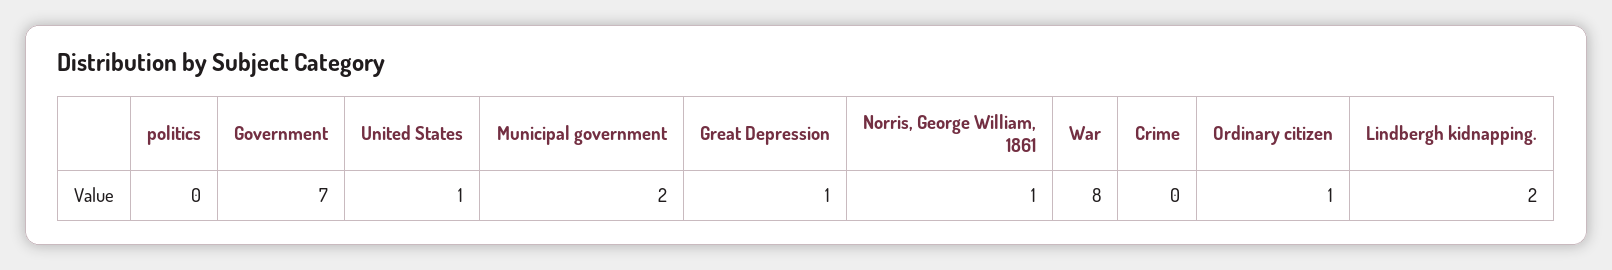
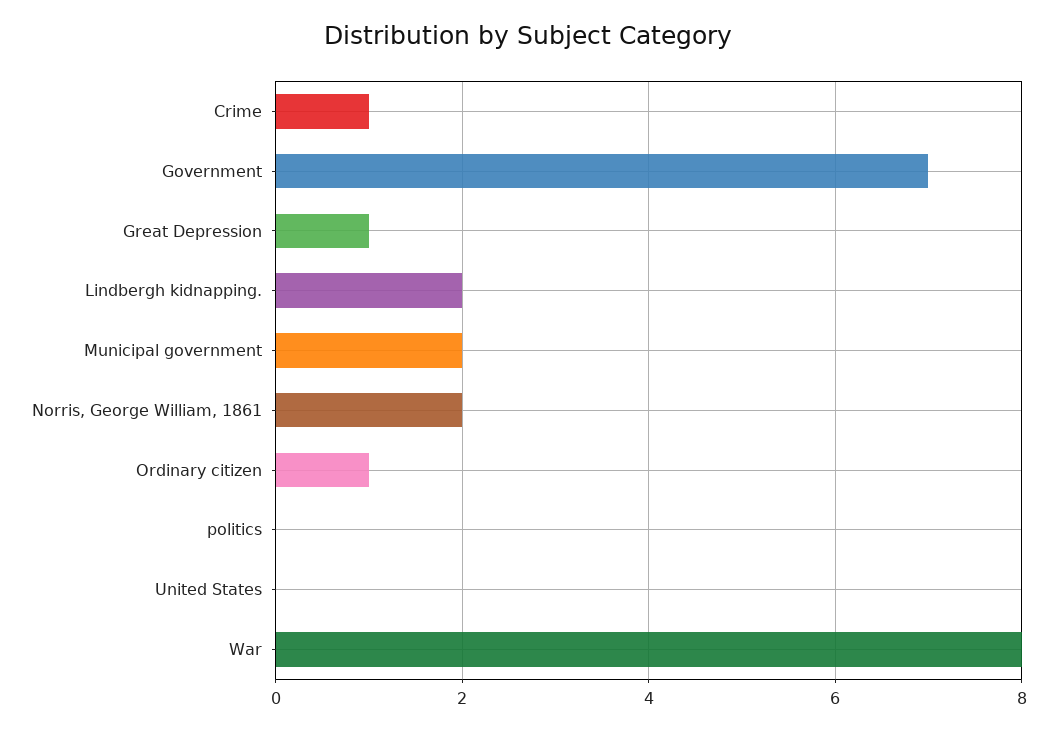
United States: 1 -> 0
Norris, George William, 1861: 1 -> 2
Crime: 0 -> 1

